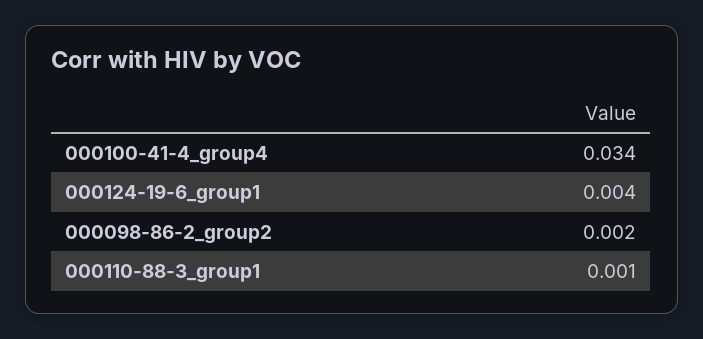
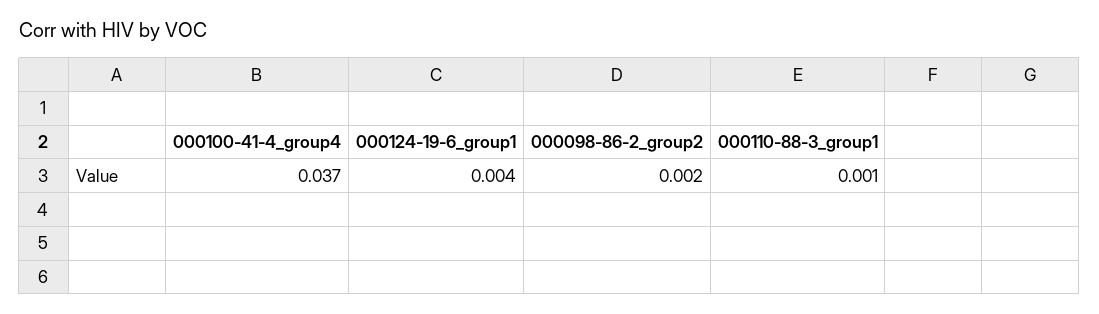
000100-41-4_group4: 0.034 -> 0.037

